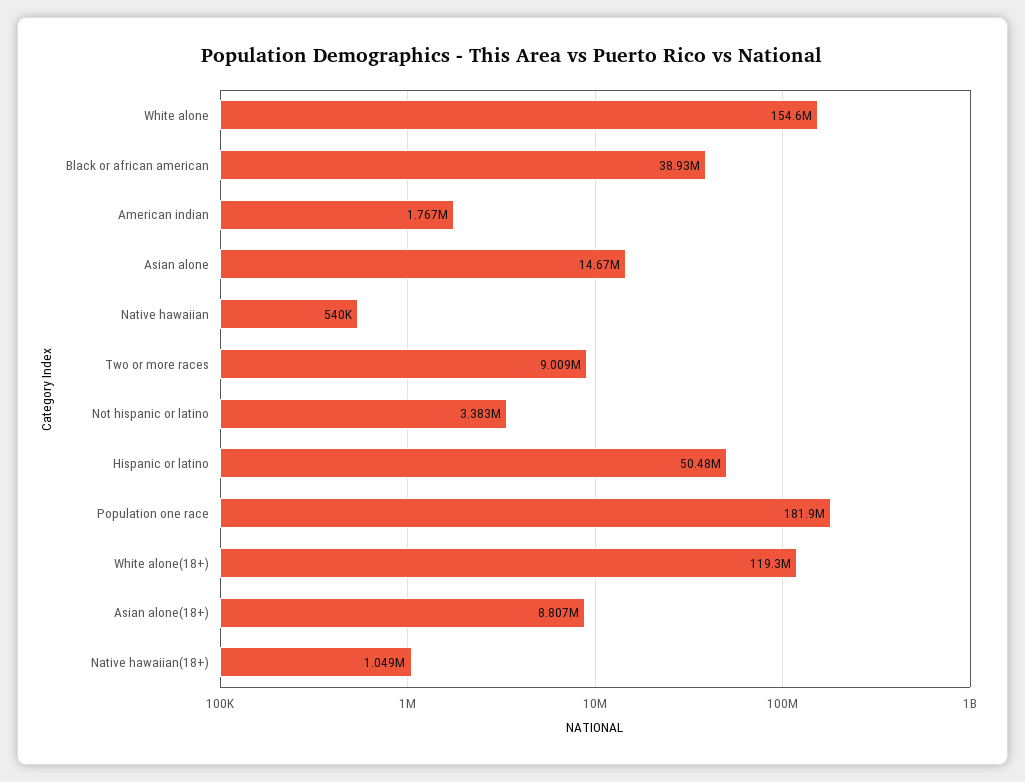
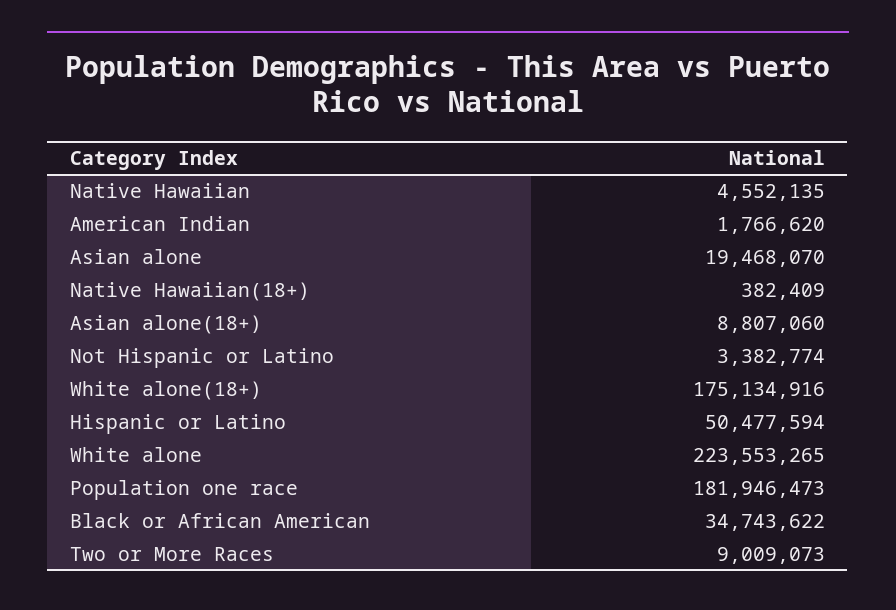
White alone: 154600000 -> 223553265
Black or african american: 38930000 -> 34743622
Asian alone: 14670000 -> 19468070
Native hawaiian: 540000 -> 4552135
White alone(18+): 119300000 -> 175134916
Native hawaiian(18+): 1049000 -> 382409

